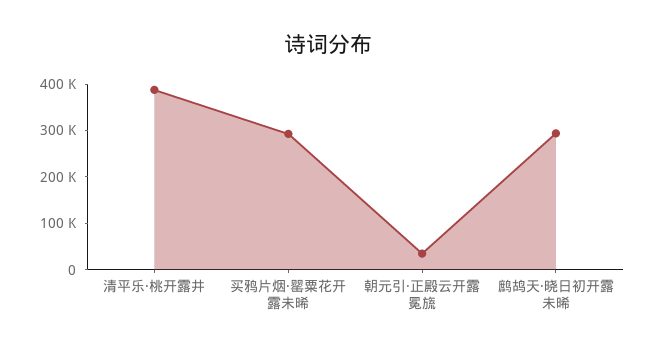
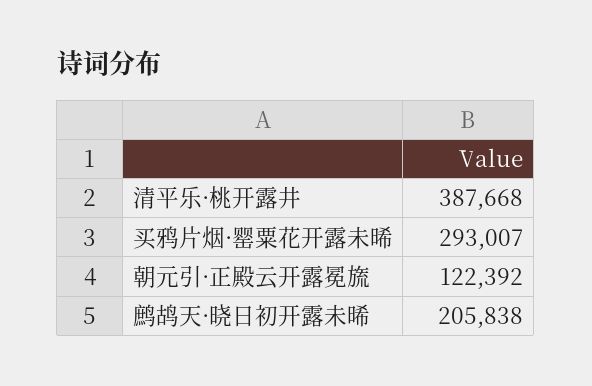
朝元引·正殿云开露冕旒: 40000 -> 122392
鹧鸪天·晓日初开露未晞: 300000 -> 205838

